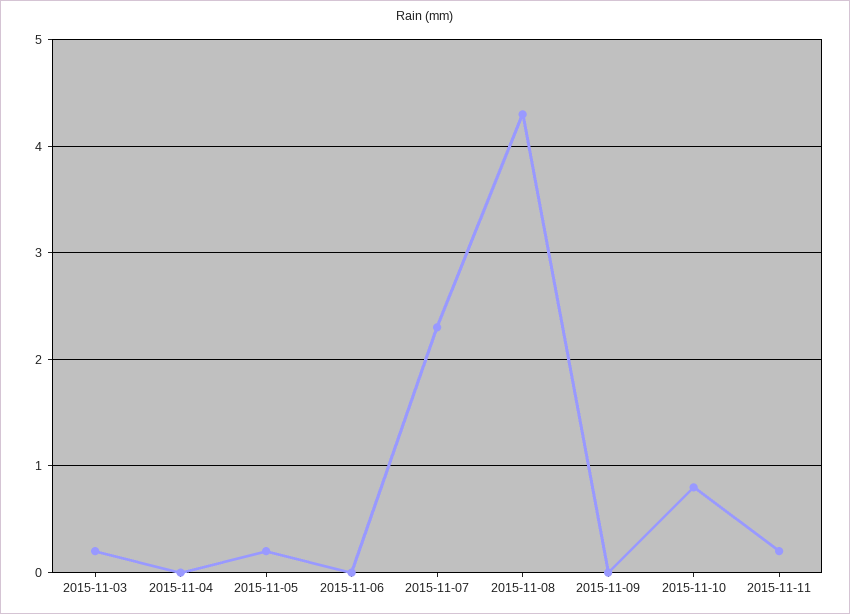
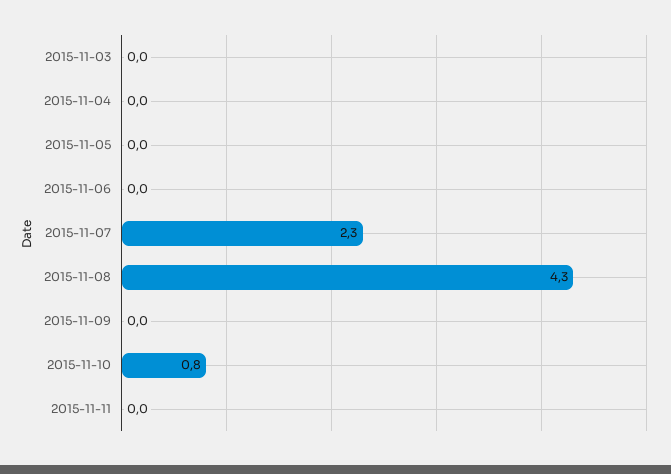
2015-11-03: 0.2 -> 0
2015-11-05: 0.2 -> 0
2015-11-11: 0.2 -> 0

